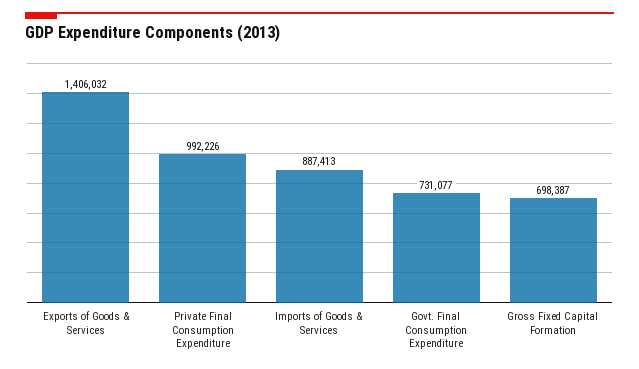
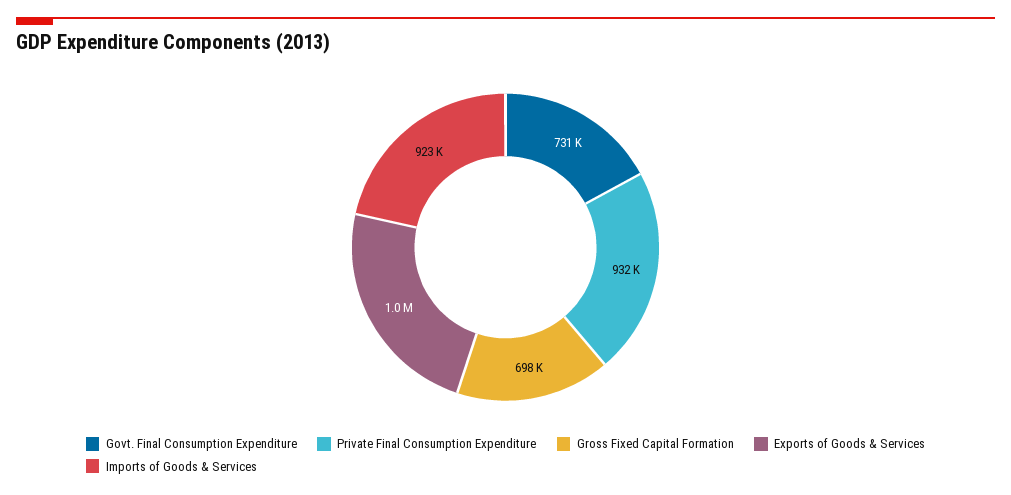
Exports of Goods & Services: 1406032 -> 1000000
Private Final Consumption Expenditure: 992226 -> 932000
Imports of Goods & Services: 887413 -> 923000

